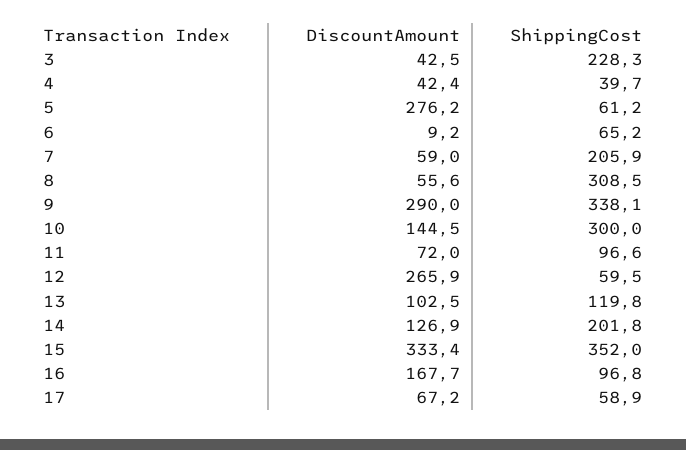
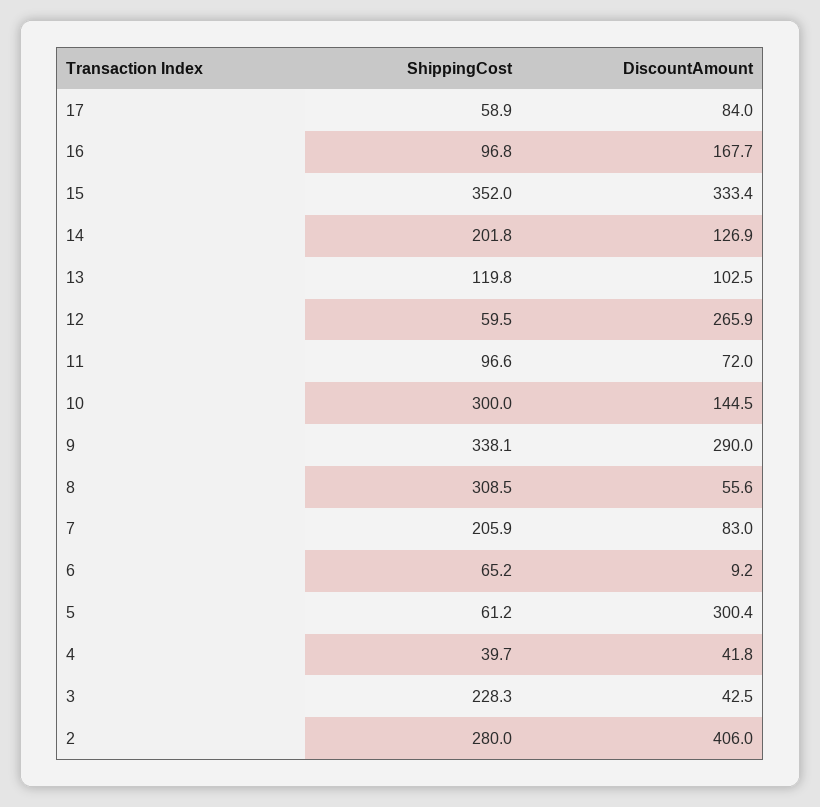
DiscountAmount, 4: 42.4 -> 41.8
DiscountAmount, 5: 276.2 -> 300.4
DiscountAmount, 7: 59 -> 83
DiscountAmount, 17: 67.2 -> 84
ShippingCost, 2: none -> 280
DiscountAmount, 2: none -> 406

